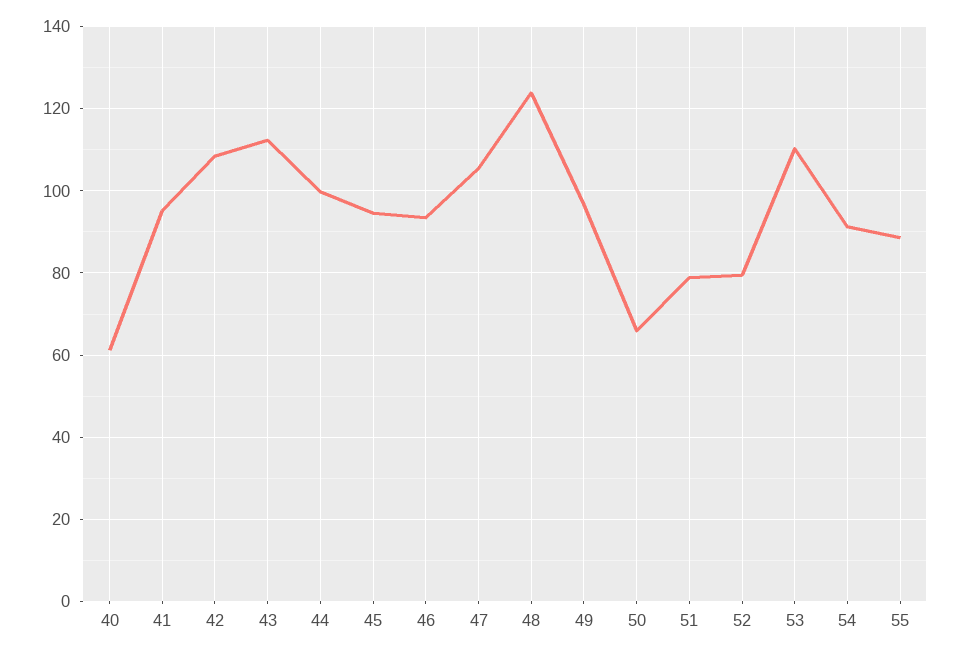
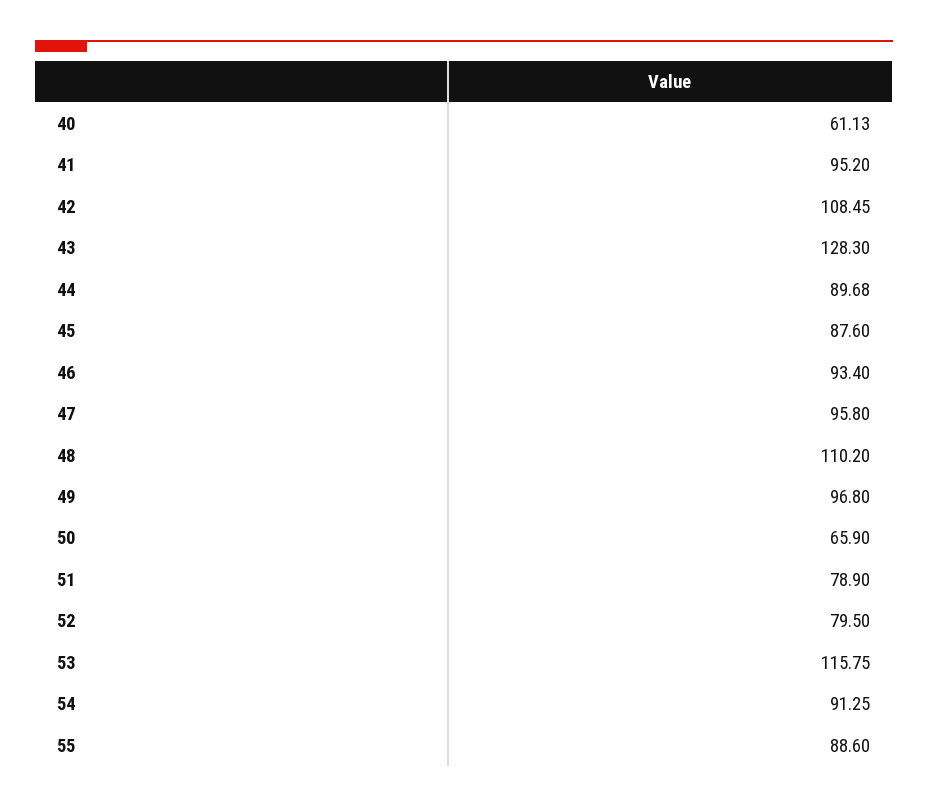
43: 112 -> 128.3
44: 100 -> 89.68
45: 94 -> 87.6
47: 106 -> 95.8
48: 124 -> 110.2
53: 110 -> 115.75

